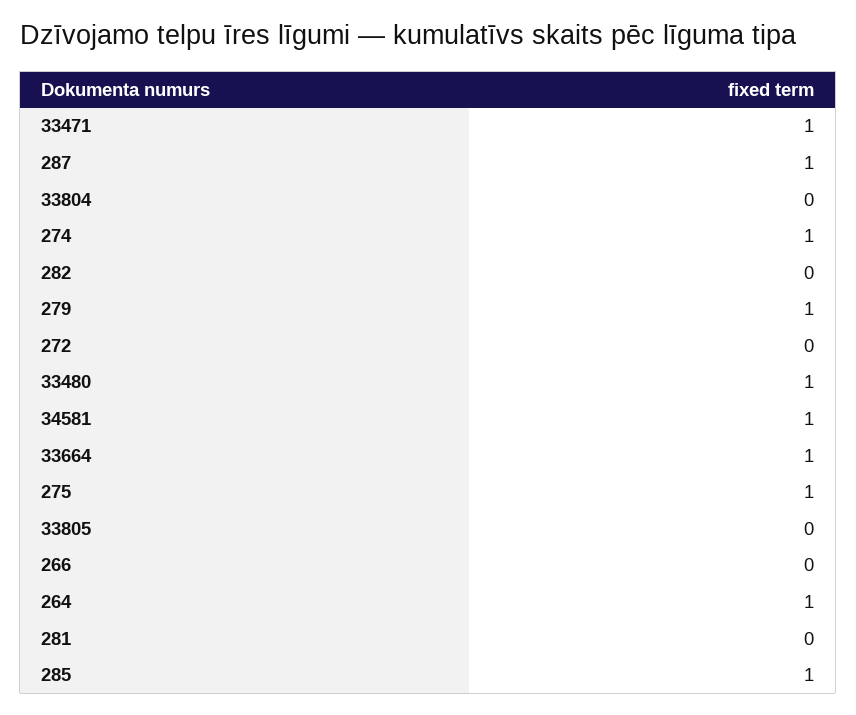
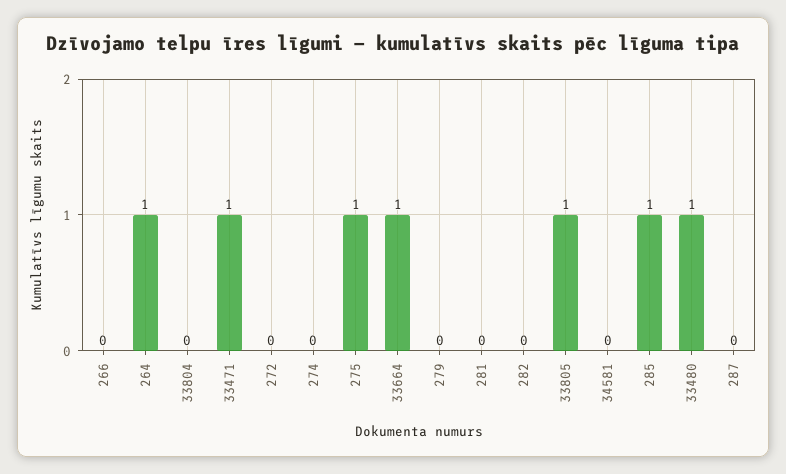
287: 1 -> 0
274: 1 -> 0
279: 1 -> 0
34581: 1 -> 0
33805: 0 -> 1

